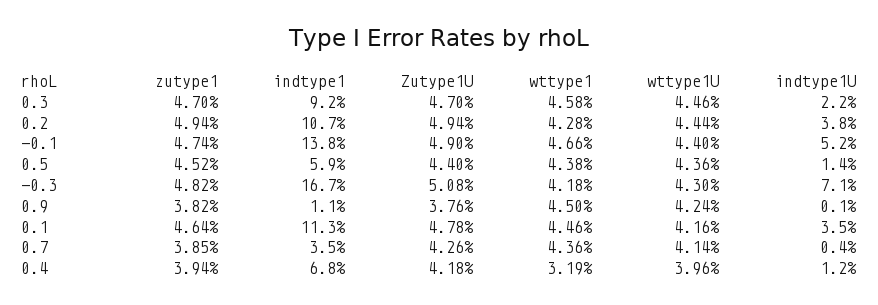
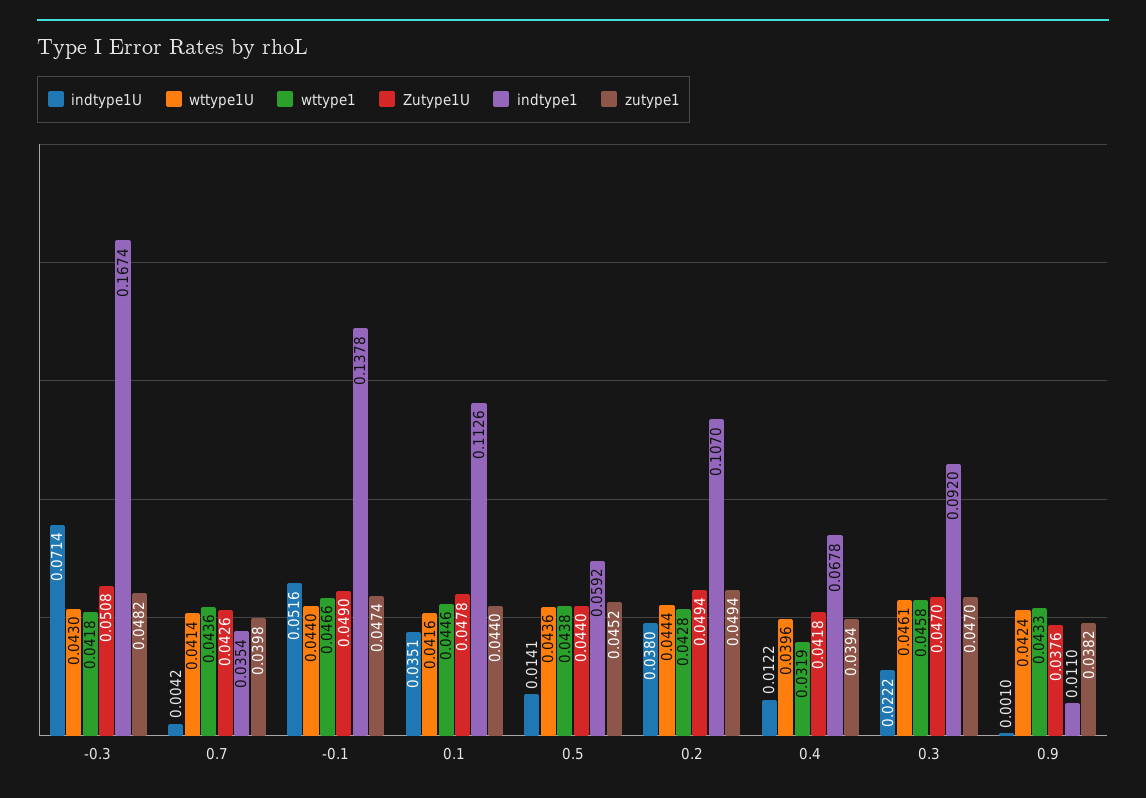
wttype1U, 0.3: 0.0446 -> 0.0461
wttype1, 0.9: 0.045 -> 0.0433
zutype1, 0.1: 0.0464 -> 0.044
zutype1, 0.7: 0.0385 -> 0.0398

